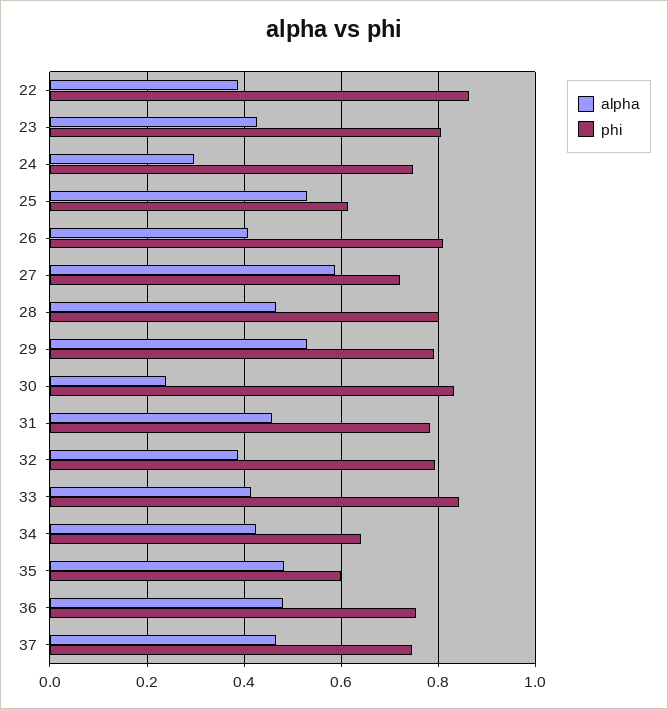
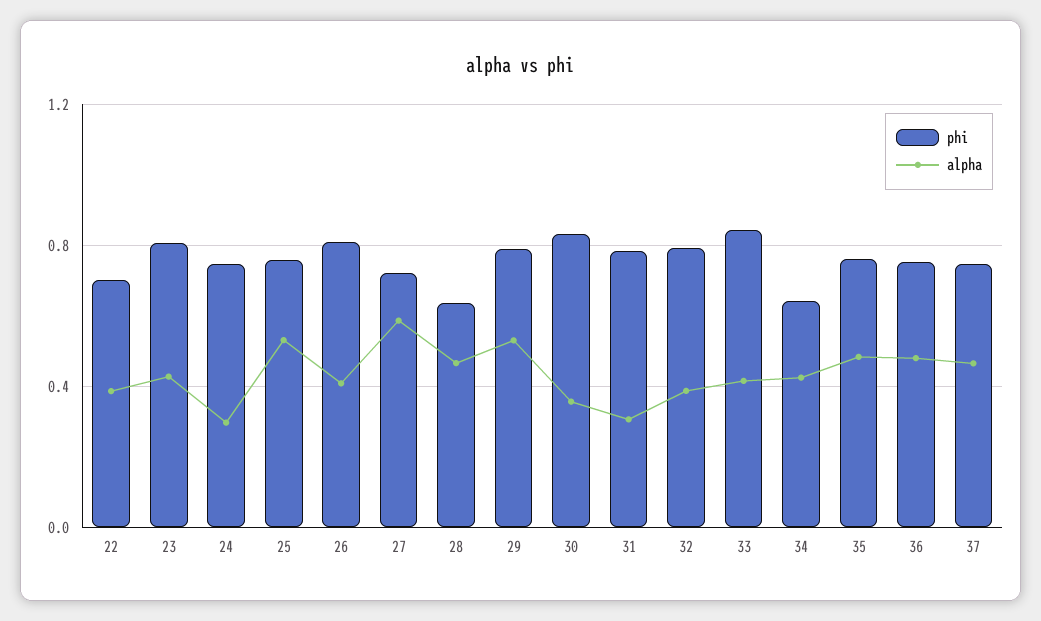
phi, 22: 0.86 -> 0.7
phi, 25: 0.62 -> 0.75
phi, 28: 0.8 -> 0.65
alpha, 30: 0.24 -> 0.35
alpha, 31: 0.46 -> 0.3
phi, 35: 0.6 -> 0.75

